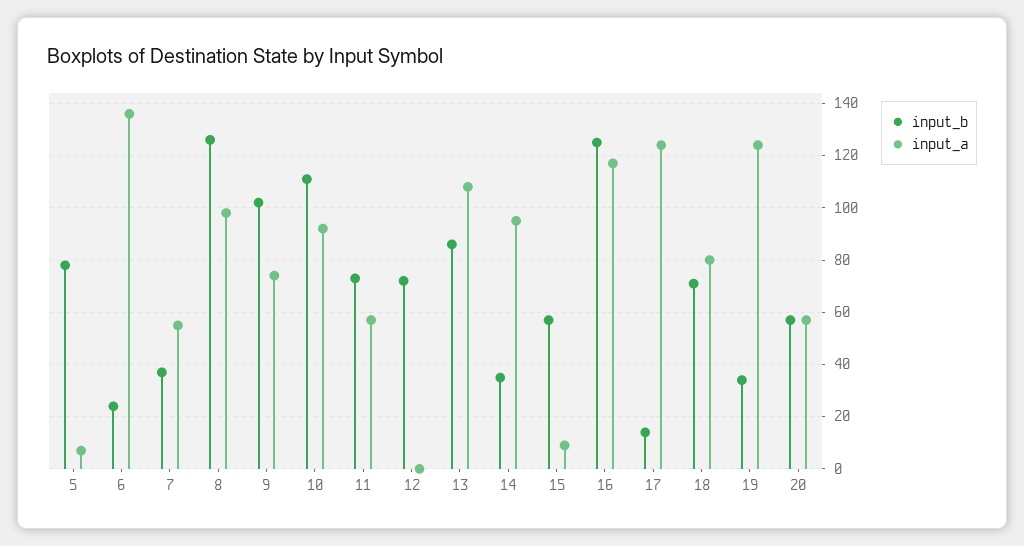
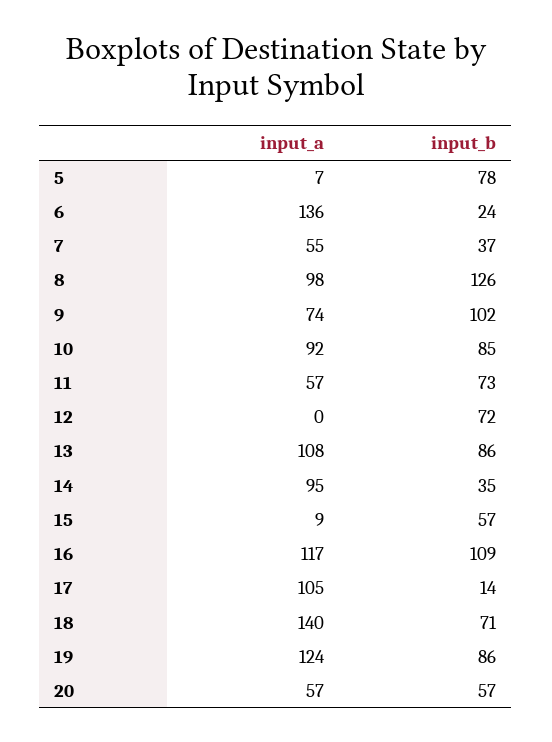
input_b, 10: 110 -> 85
input_b, 16: 125 -> 109
input_a, 17: 125 -> 105
input_a, 18: 80 -> 140
input_b, 19: 35 -> 86

